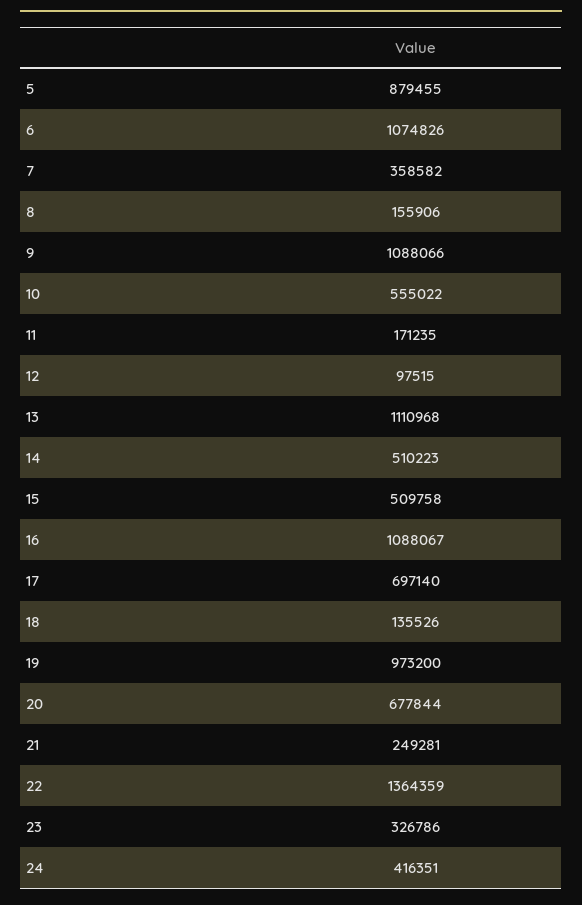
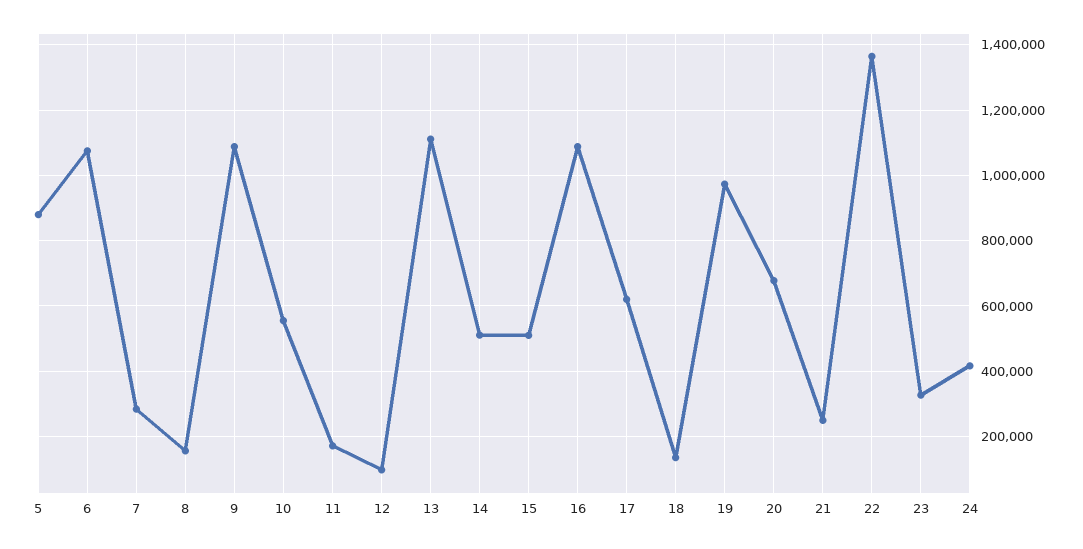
7: 358582 -> 280000
17: 697140 -> 620000

